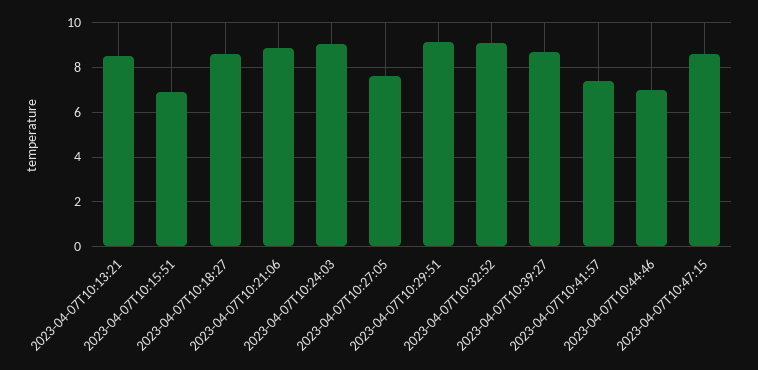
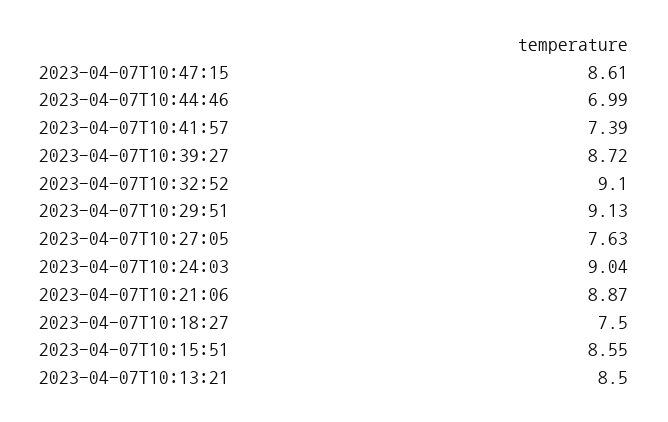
2023-04-07T10:15:51: 7 -> 8.55
2023-04-07T10:18:27: 8.5 -> 7.5

